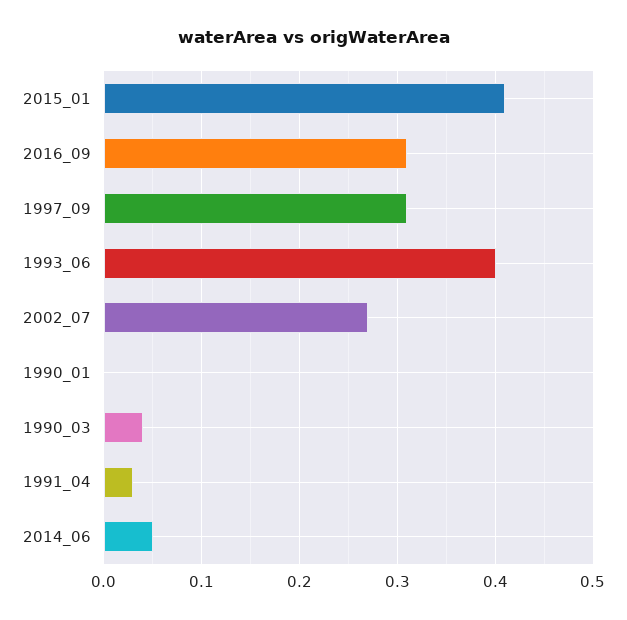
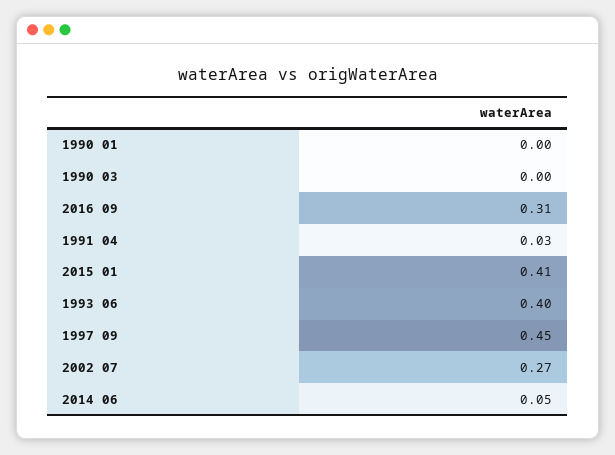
1997_09: 0.31 -> 0.45
1990_03: 0.04 -> 0

